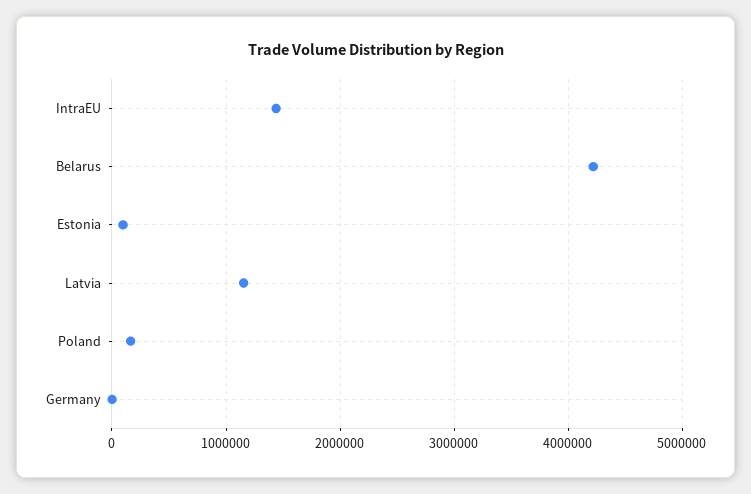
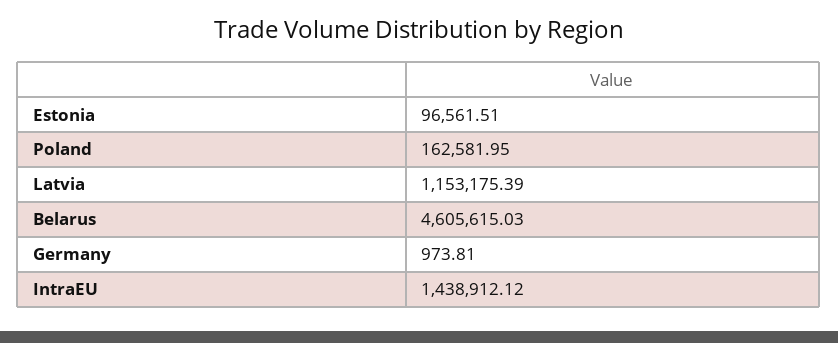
Belarus: 4200000 -> 4605615.03

